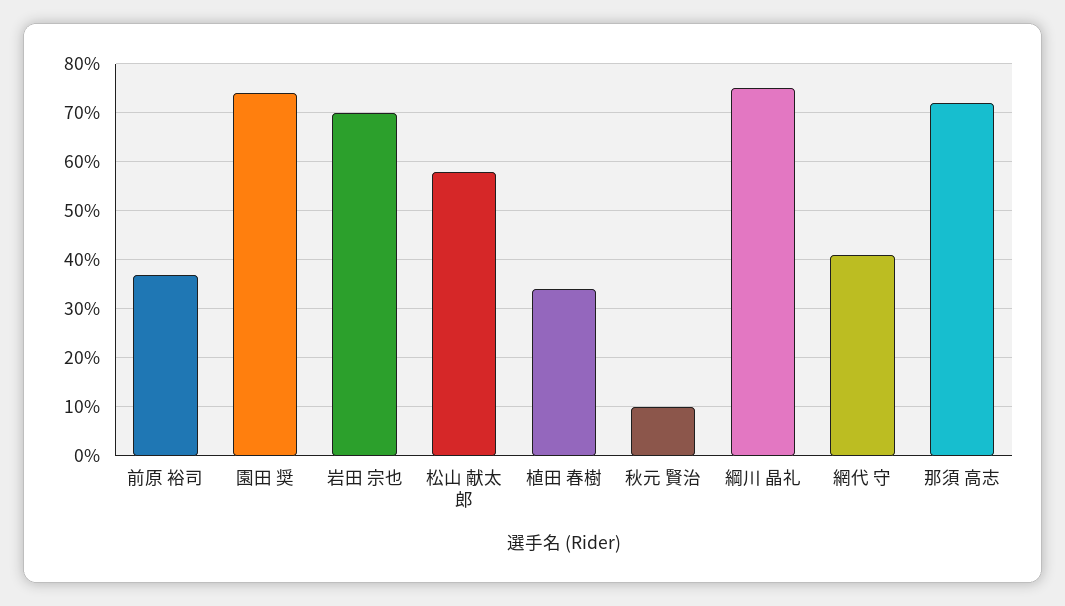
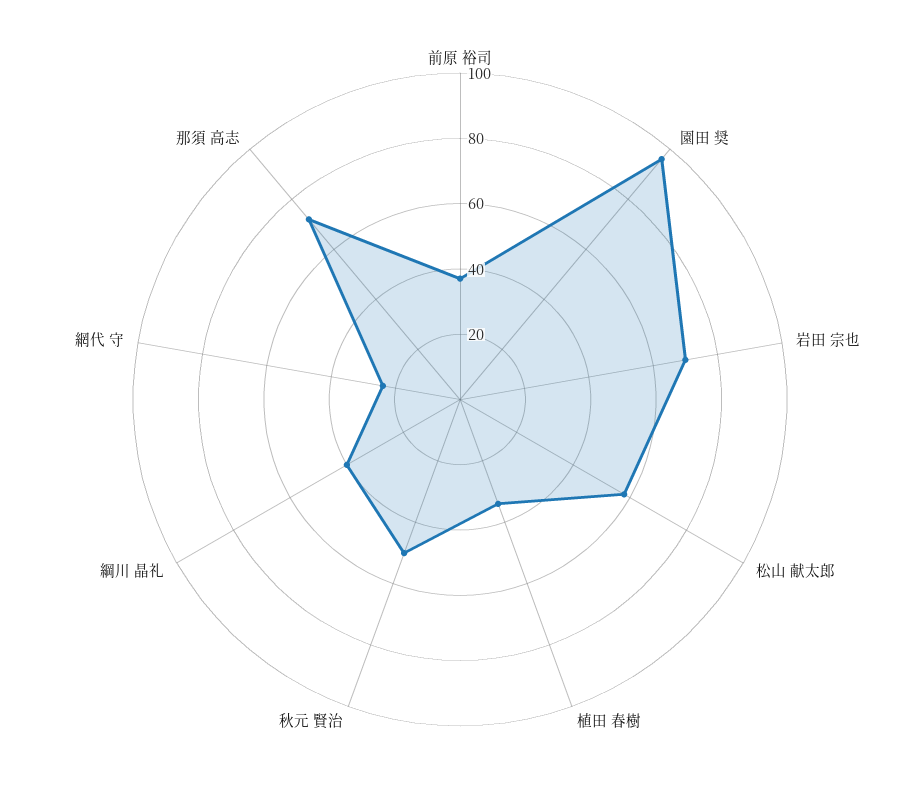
園田 奨: 75 -> 95
秋元 賢治: 10 -> 50
綱川 晶礼: 75 -> 40
網代 守: 40 -> 25

